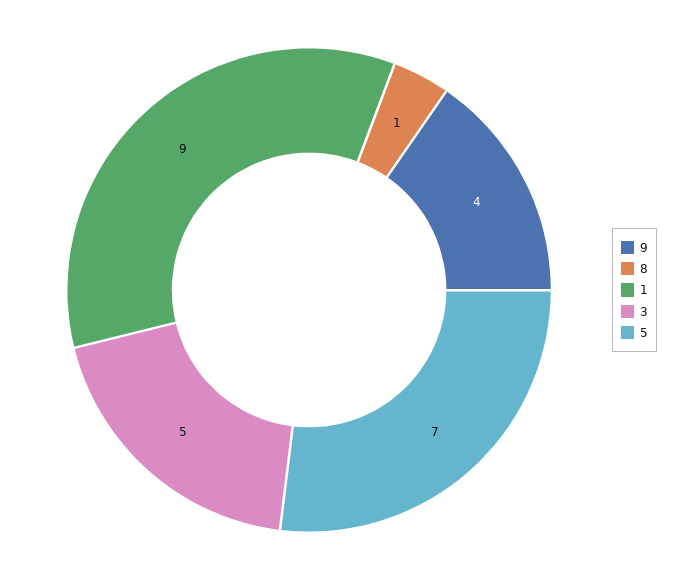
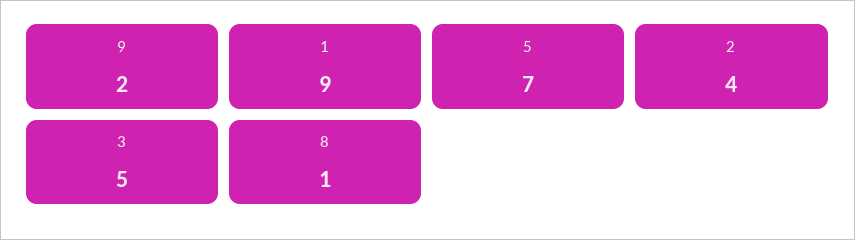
9: 4 -> 2
2: none -> 4

